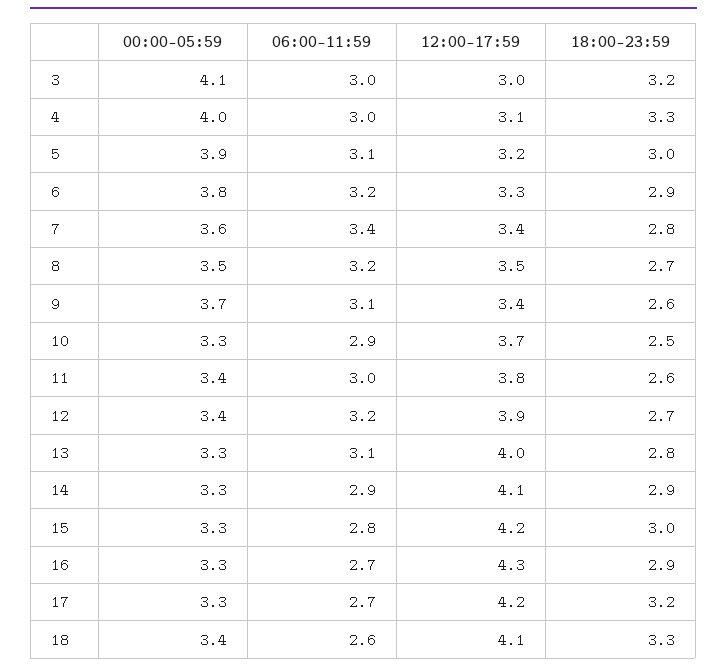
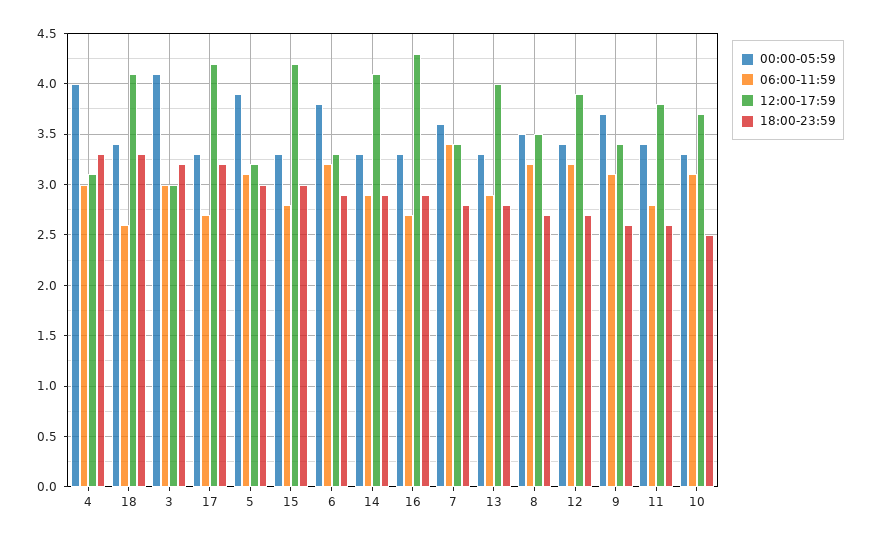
06:00-11:59, 10: 2.9 -> 3.1
06:00-11:59, 11: 3 -> 2.8
06:00-11:59, 13: 3.1 -> 2.9

